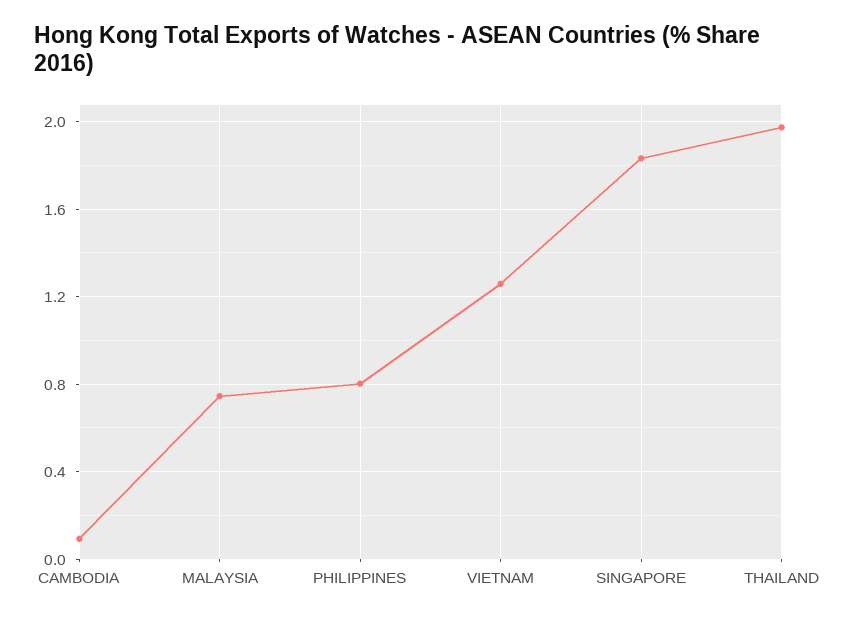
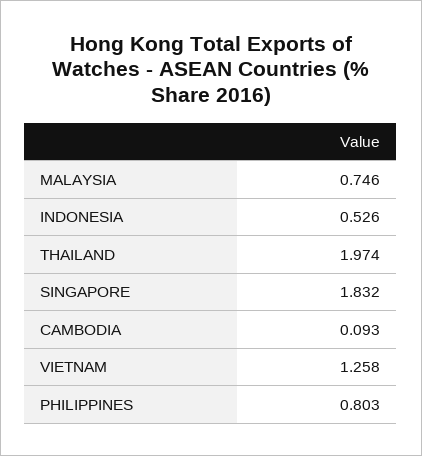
INDONESIA: none -> 0.526

